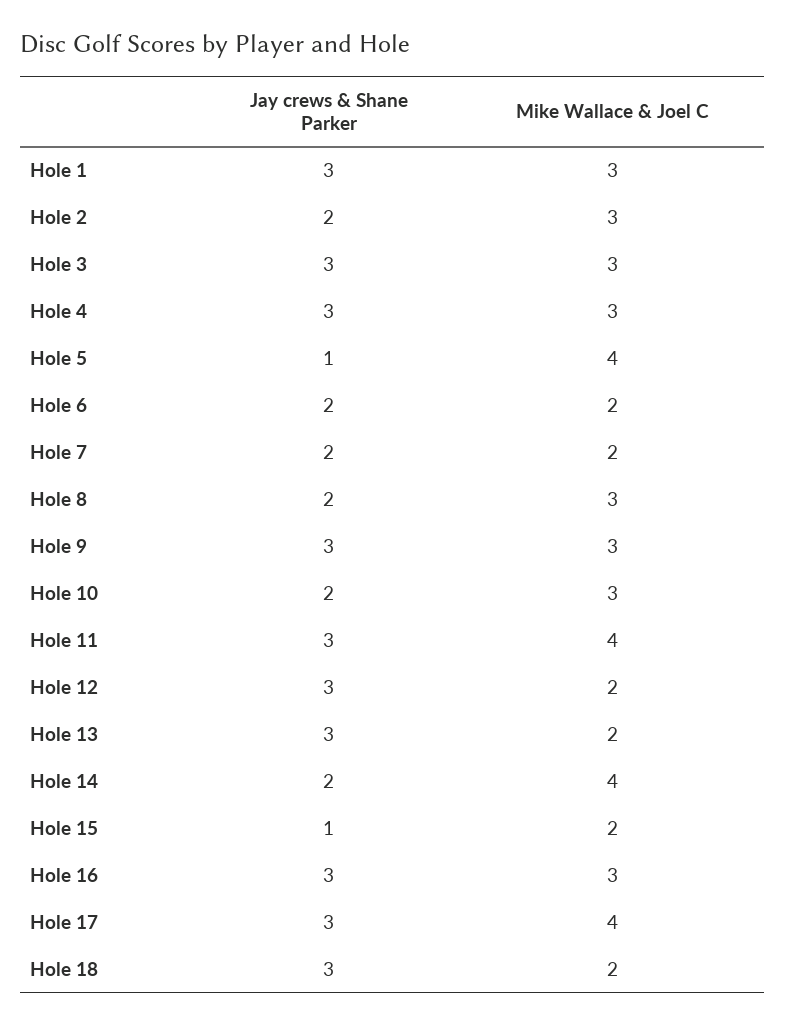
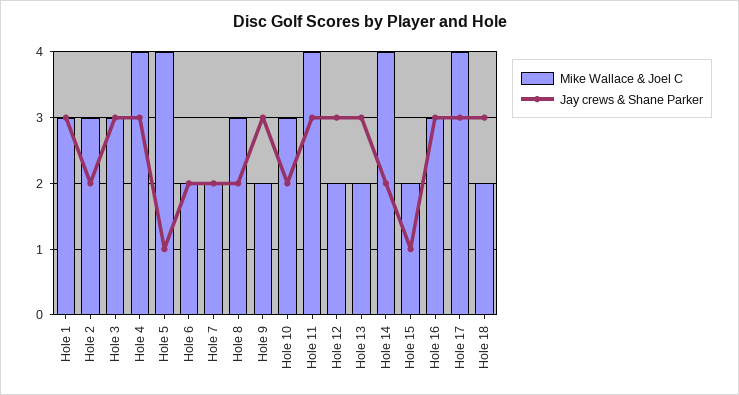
Mike Wallace & Joel C, Hole 4: 3 -> 4
Mike Wallace & Joel C, Hole 9: 3 -> 2

